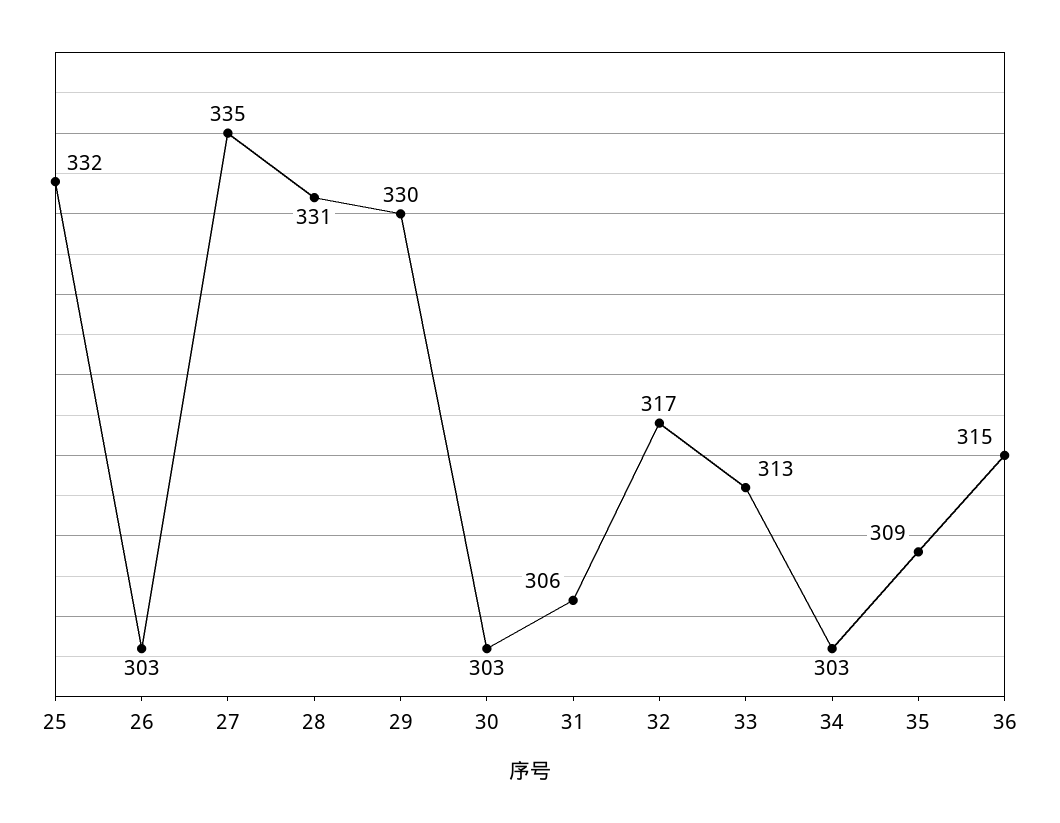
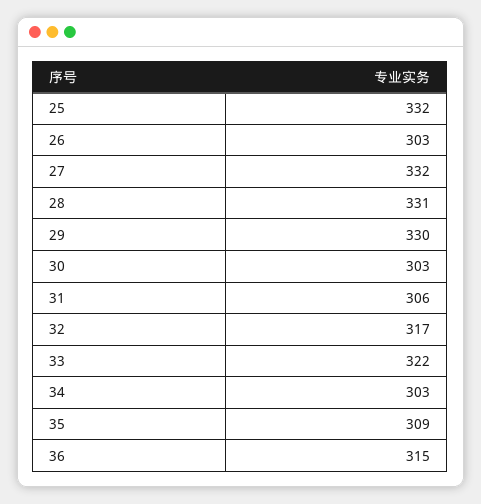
27: 335 -> 332
33: 313 -> 322

